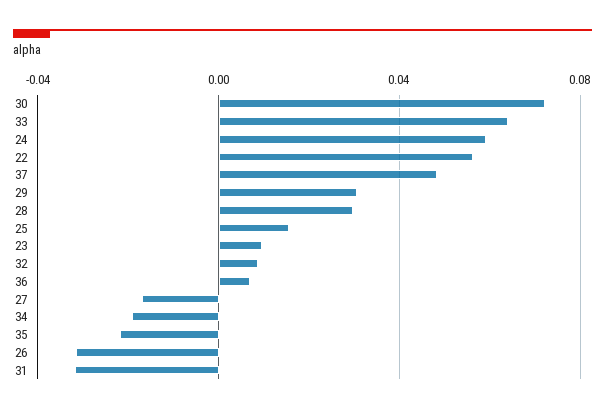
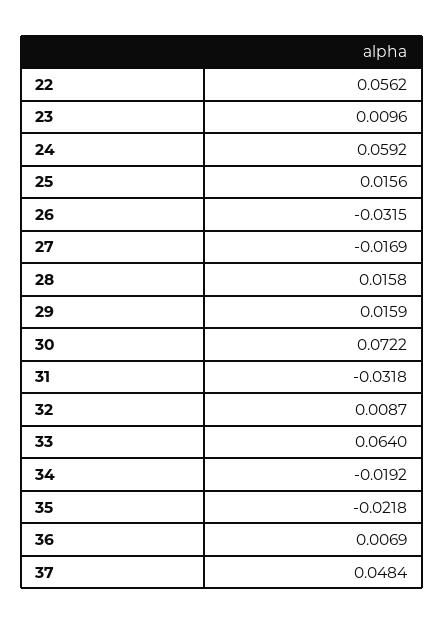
29: 0.03 -> 0.0159
28: 0.03 -> 0.0158

